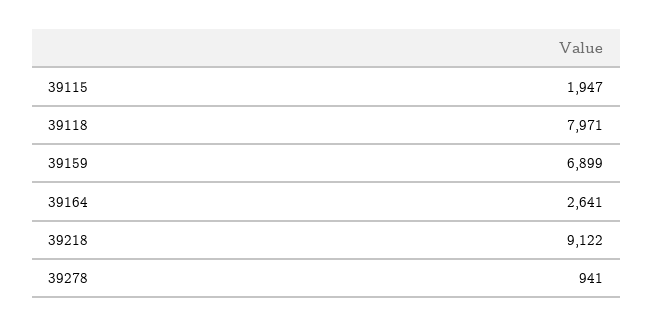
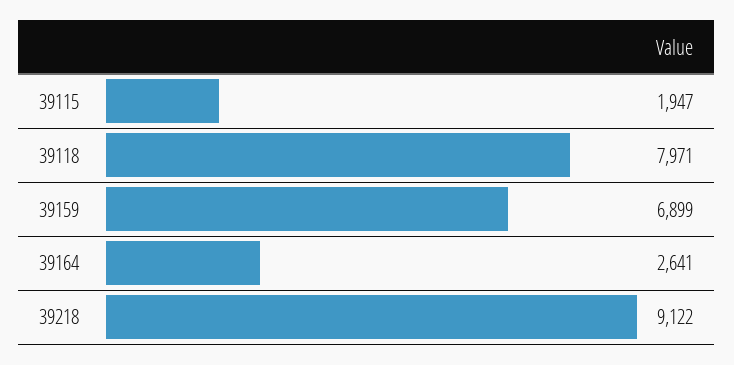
39278: 941 -> none

